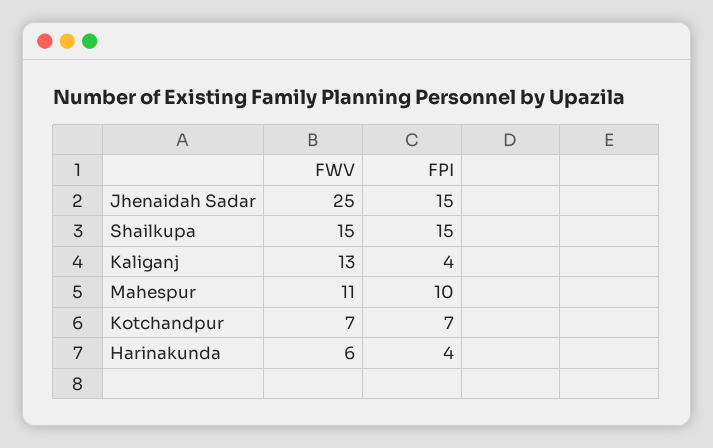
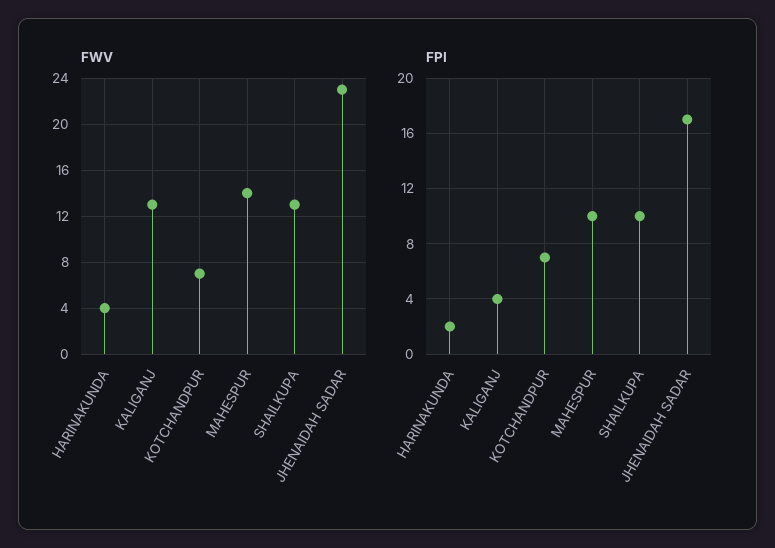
FWV, Jhenaidah Sadar: 25 -> 23
FPI, Jhenaidah Sadar: 15 -> 17
FWV, Shailkupa: 15 -> 13
FPI, Shailkupa: 15 -> 10
FWV, Mahespur: 11 -> 14
FWV, Harinakunda: 6 -> 4
FPI, Harinakunda: 4 -> 2

